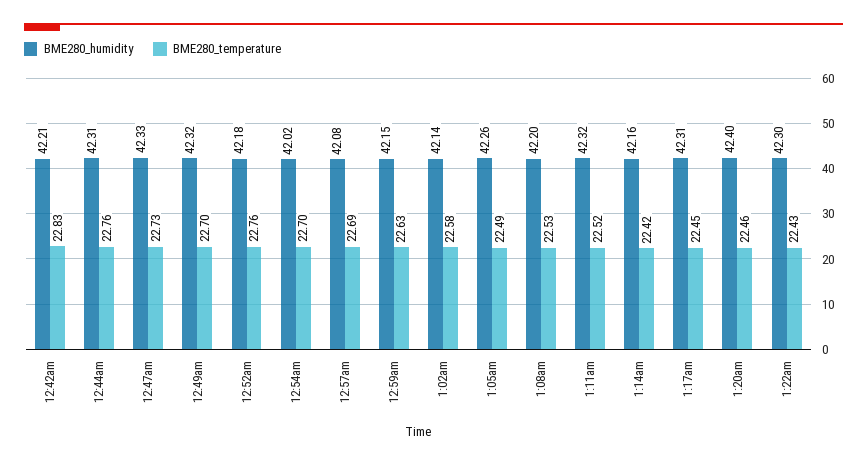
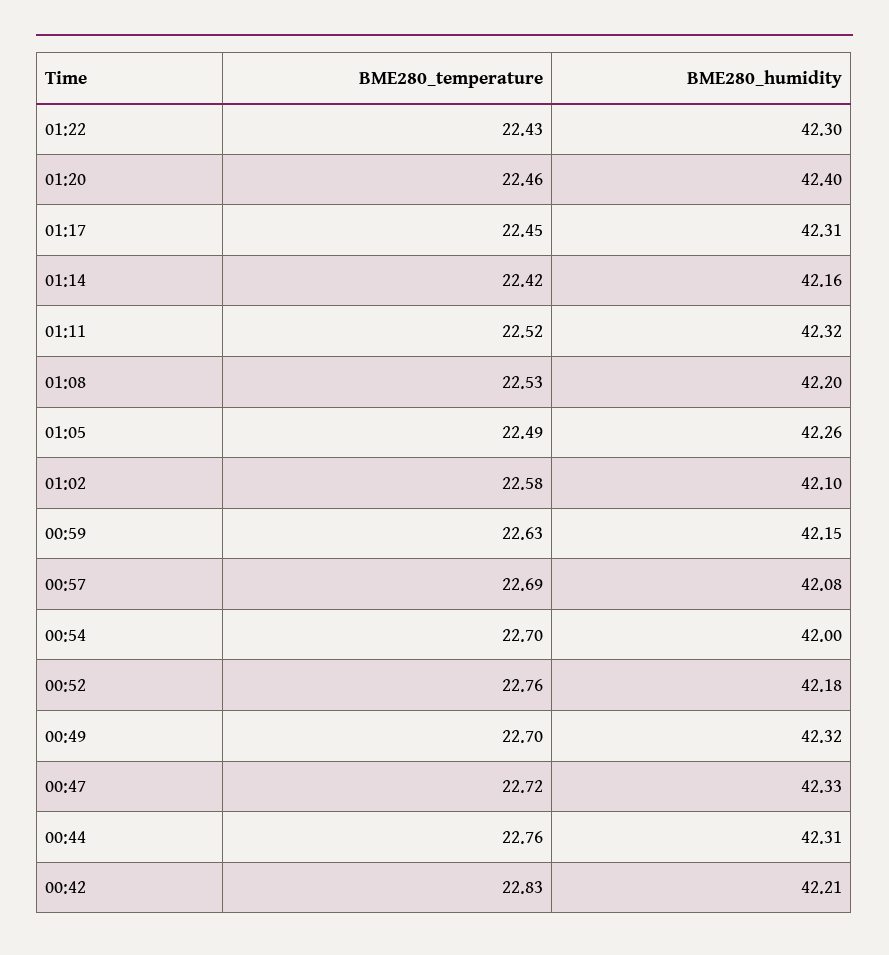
BME280_temperature, 12:47am: 22.73 -> 22.72
BME280_humidity, 12:54am: 42.02 -> 42
BME280_humidity, 1:02am: 42.14 -> 42.1

